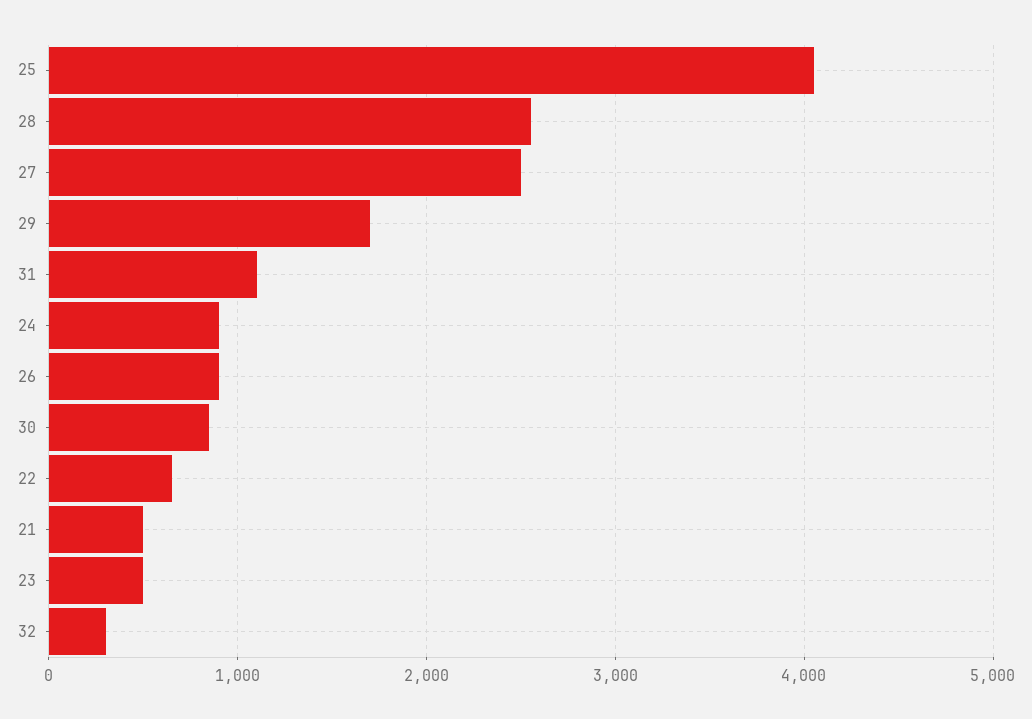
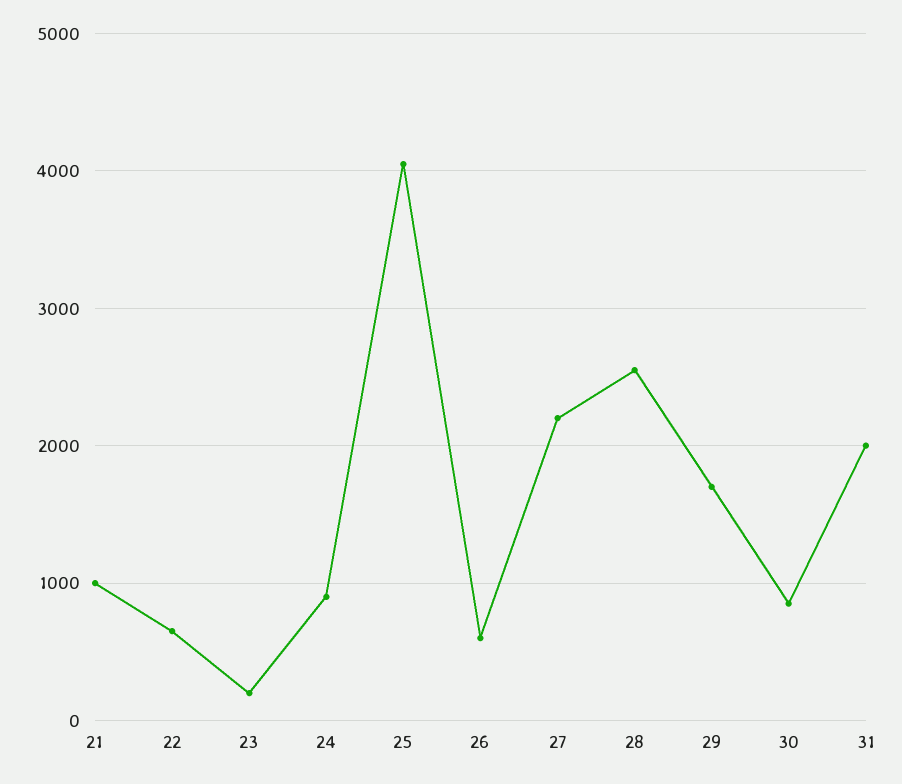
27: 2500 -> 2200
31: 1100 -> 2000
26: 900 -> 600
21: 500 -> 1000
23: 500 -> 200
32: 300 -> none

